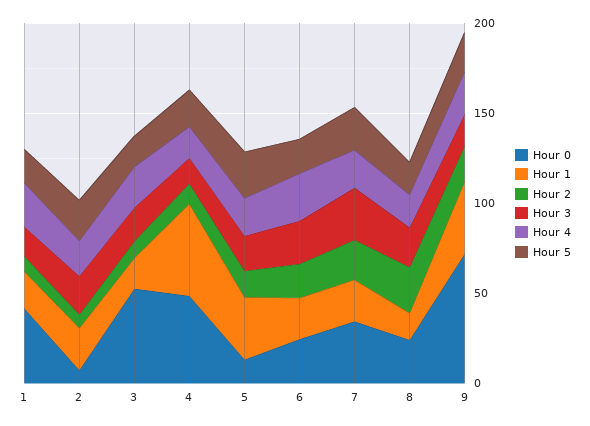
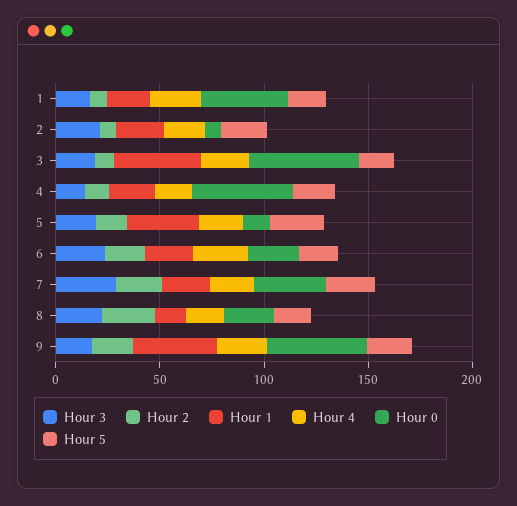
Hour 1, 3: 20 -> 40
Hour 1, 4: 50 -> 20
Hour 0, 9: 70 -> 50

